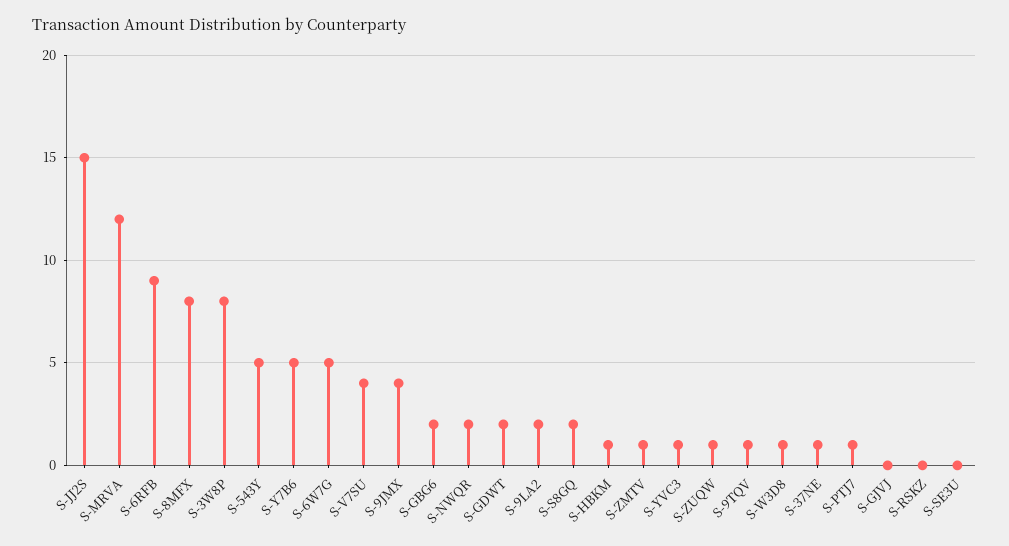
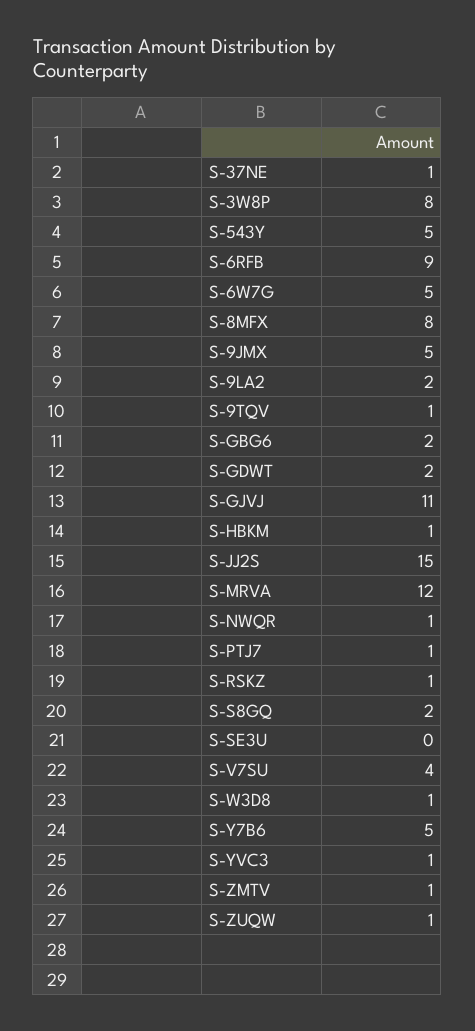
S-9JMX: 4 -> 5
S-NWQR: 2 -> 1
S-GJVJ: 0 -> 11
S-RSKZ: 0 -> 1

